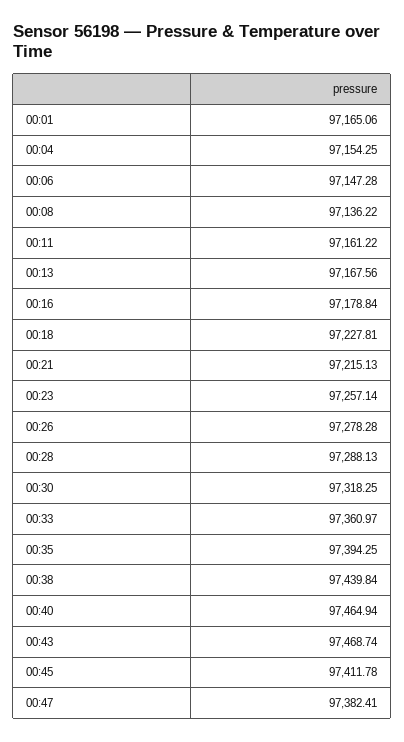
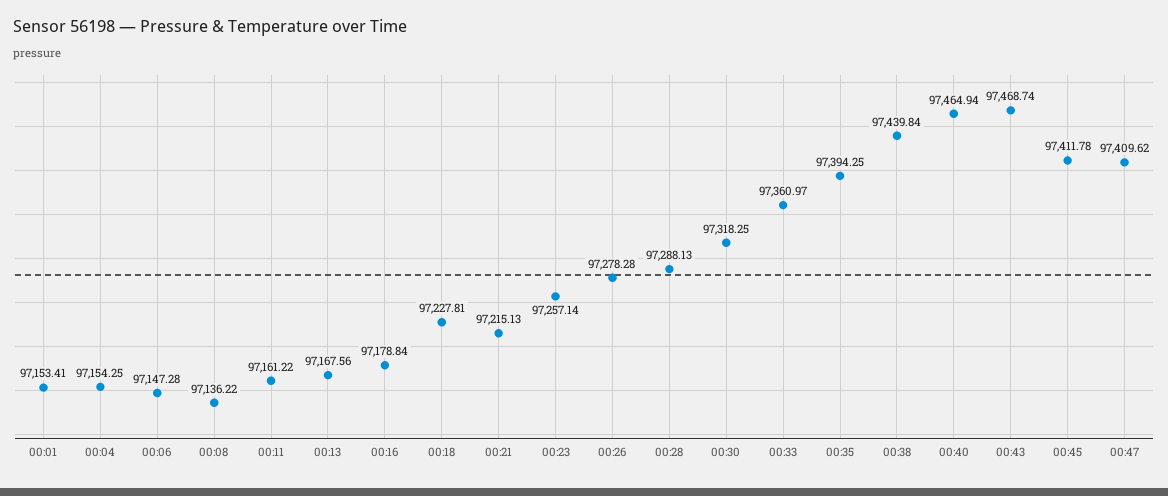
00:01: 97165.06 -> 97153.41
00:47: 97382.41 -> 97409.62

